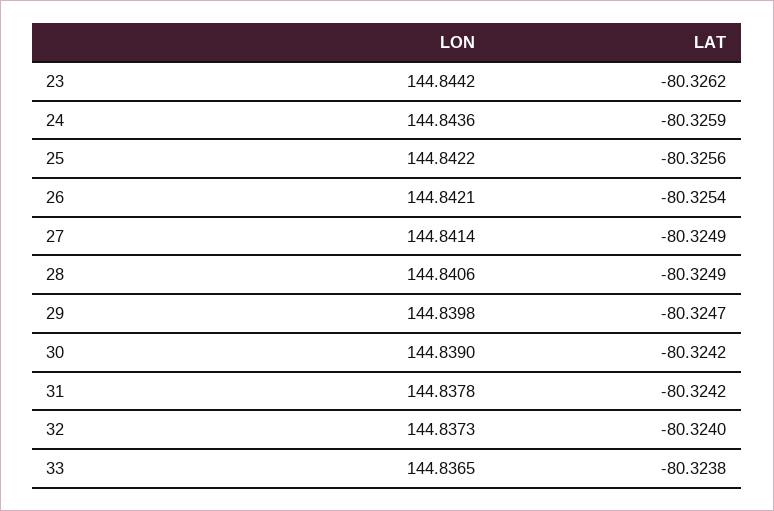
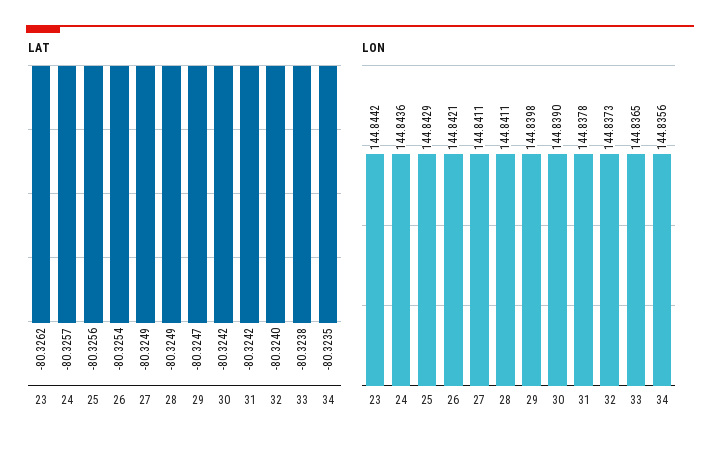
LAT, 24: -80.3259 -> -80.3257
LON, 25: 144.8422 -> 144.8429
LON, 27: 144.8414 -> 144.8411
LON, 28: 144.8406 -> 144.8411
LAT, 34: none -> -80.3235
LON, 34: none -> 144.8356

